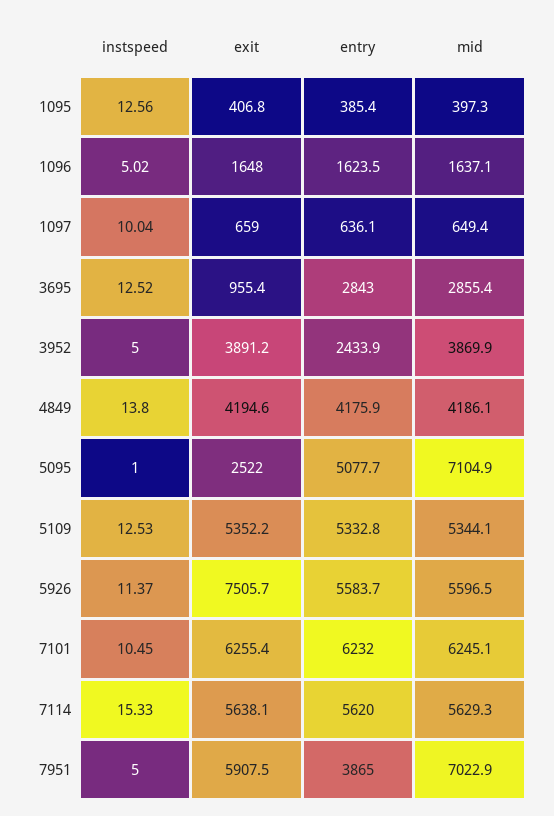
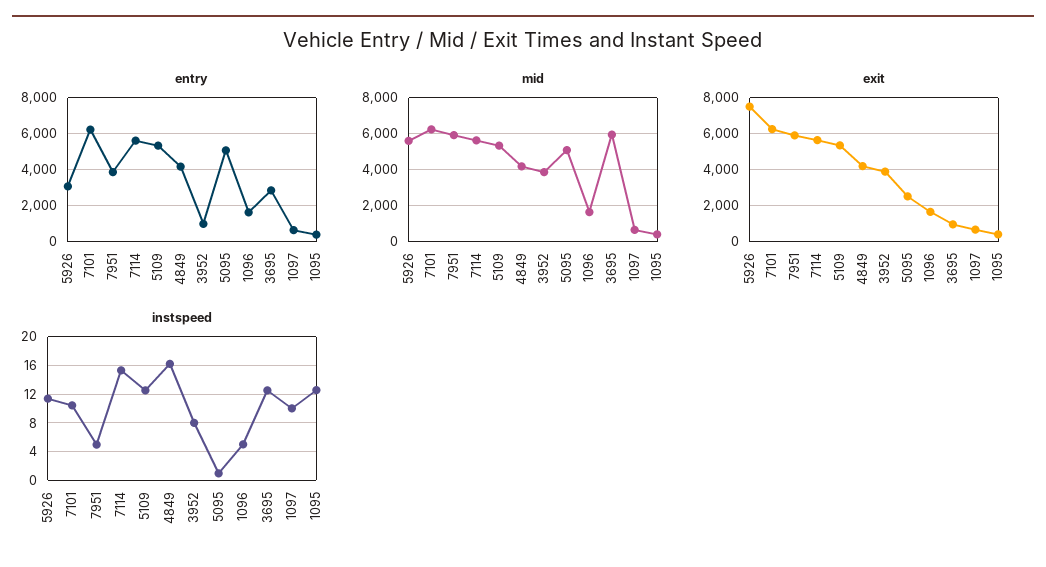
mid, 3695: 2855.4 -> 6000
instspeed, 3952: 5 -> 8
entry, 3952: 2433.9 -> 1000
instspeed, 4849: 13.8 -> 16
mid, 5095: 7104.9 -> 5000
entry, 5926: 5583.7 -> 3000
mid, 7951: 7022.9 -> 6000

